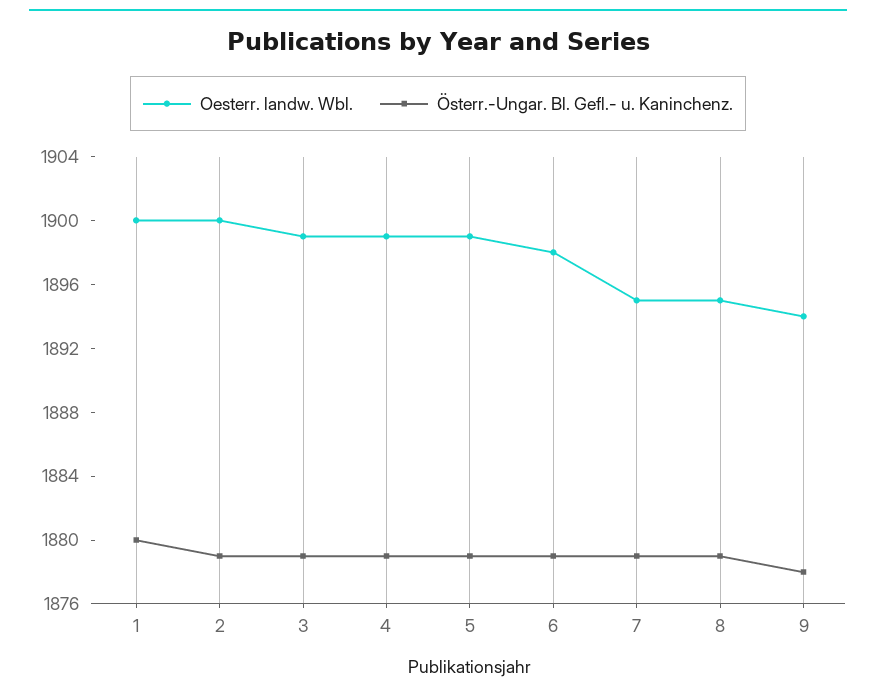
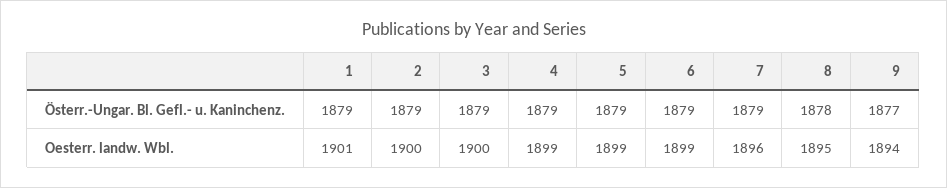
Oesterr. landw. Wbl., 1: 1900 -> 1901
Österr.-Ungar. Bl. Gefl.- u. Kaninchenz., 1: 1880 -> 1879
Oesterr. landw. Wbl., 3: 1899 -> 1900
Oesterr. landw. Wbl., 6: 1898 -> 1899
Oesterr. landw. Wbl., 7: 1895 -> 1896
Österr.-Ungar. Bl. Gefl.- u. Kaninchenz., 8: 1879 -> 1878
Österr.-Ungar. Bl. Gefl.- u. Kaninchenz., 9: 1878 -> 1877

